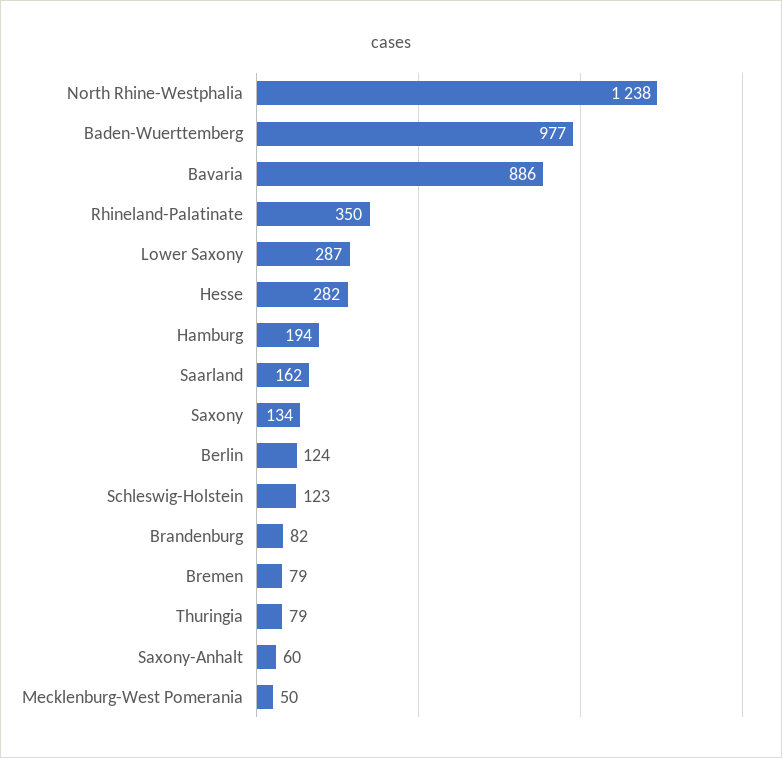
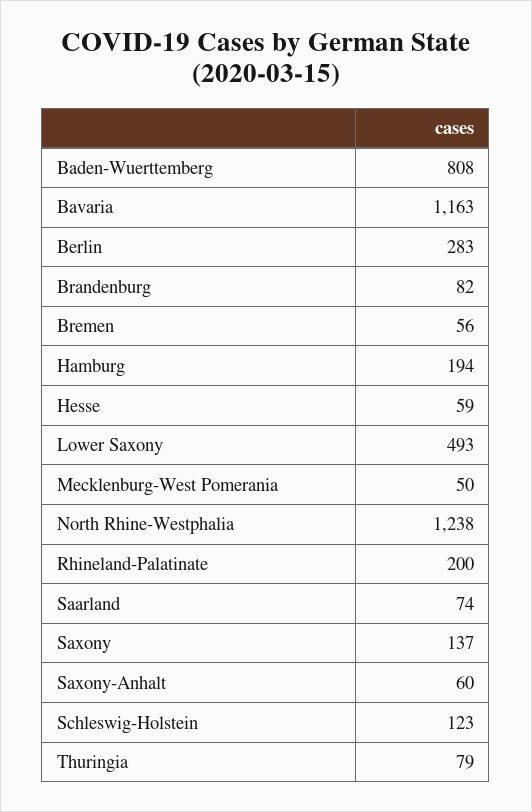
Baden-Wuerttemberg: 977 -> 808
Bavaria: 886 -> 1163
Rhineland-Palatinate: 350 -> 200
Lower Saxony: 287 -> 493
Hesse: 282 -> 59
Saarland: 162 -> 74
Saxony: 134 -> 137
Berlin: 124 -> 283
Bremen: 79 -> 56

